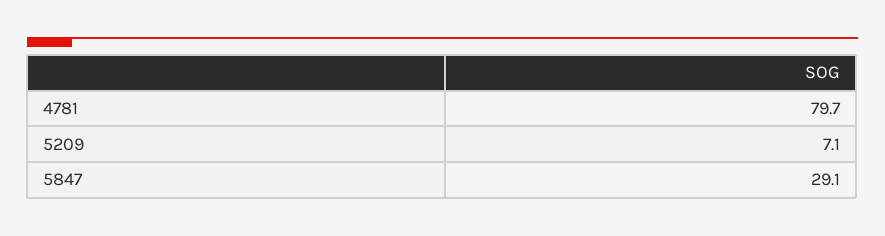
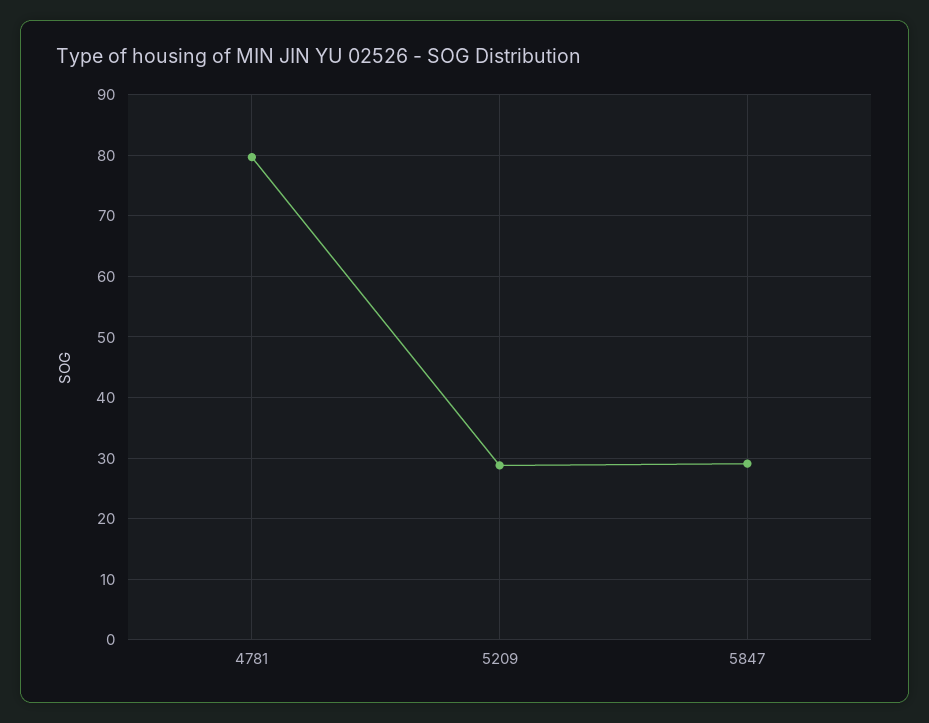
5209: 7.1 -> 29

